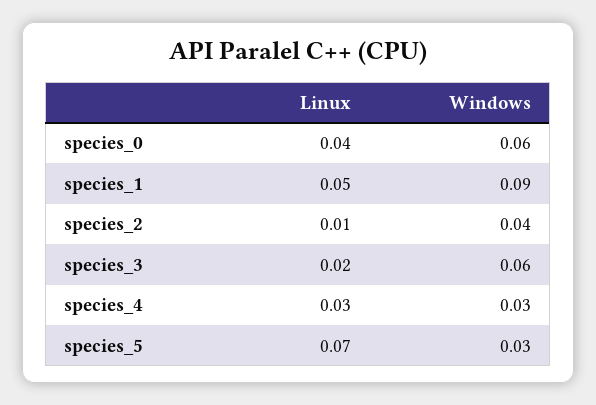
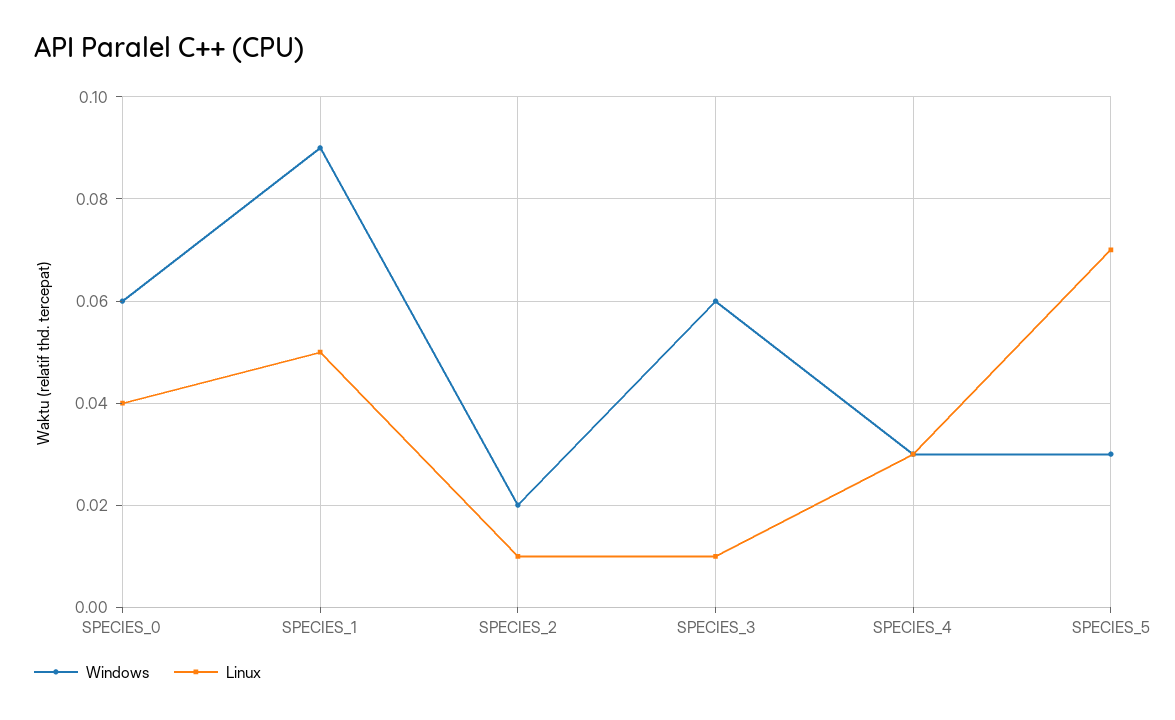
Windows, species_2: 0.04 -> 0.02
Linux, species_3: 0.02 -> 0.01

